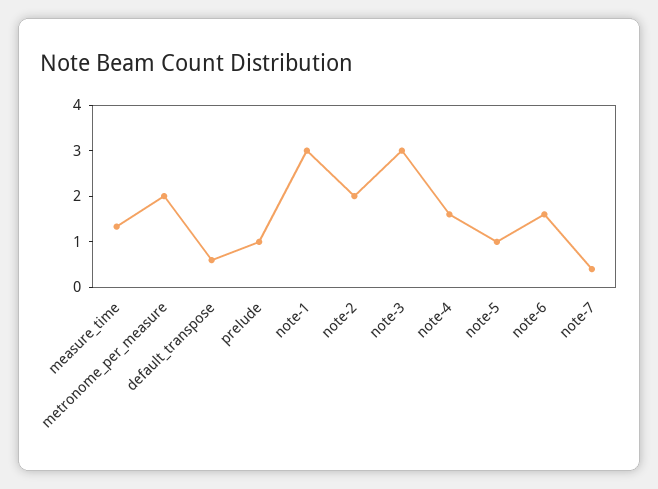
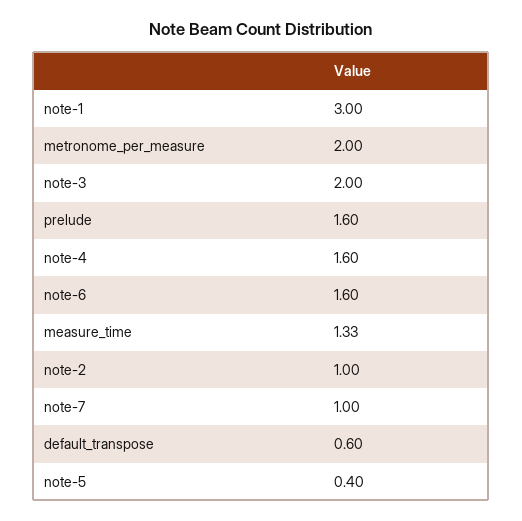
prelude: 1 -> 1.6
note-2: 2 -> 1
note-3: 3 -> 2
note-5: 1 -> 0.4
note-7: 0.4 -> 1

